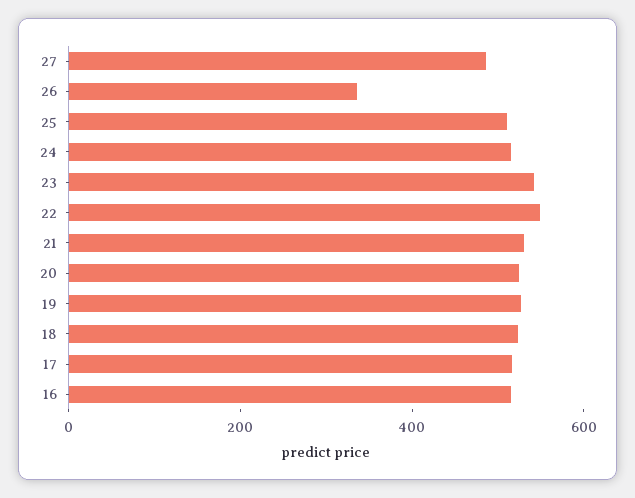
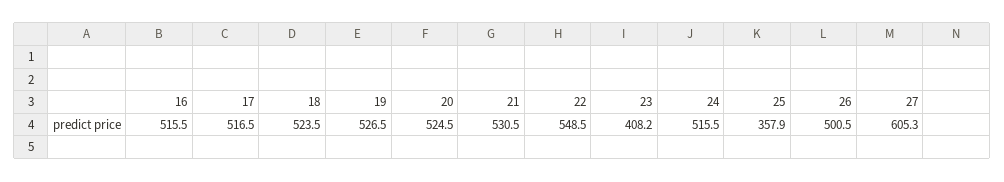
27: 500 -> 605.3
26: 350 -> 500.5
25: 500 -> 357.9
23: 550 -> 408.2

